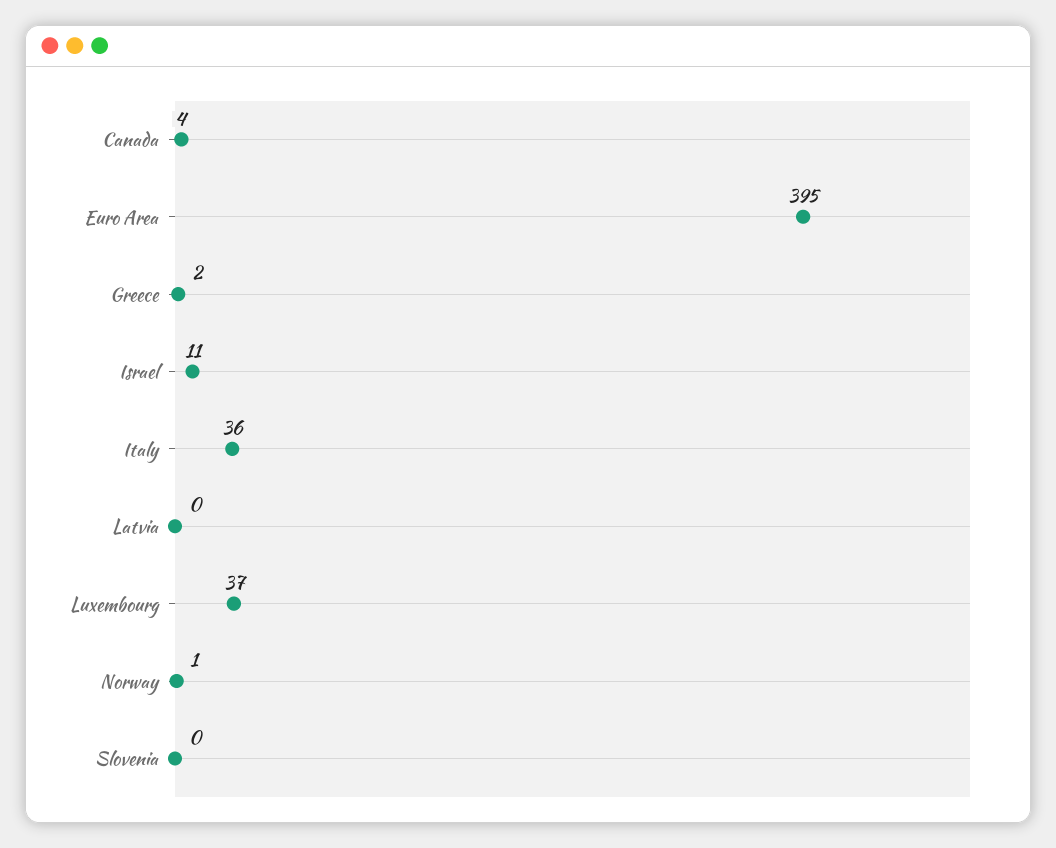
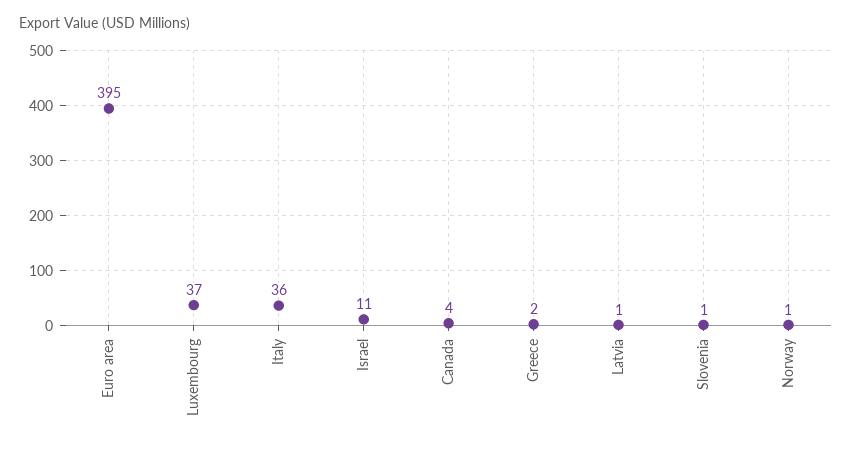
Latvia: 0 -> 1
Slovenia: 0 -> 1

